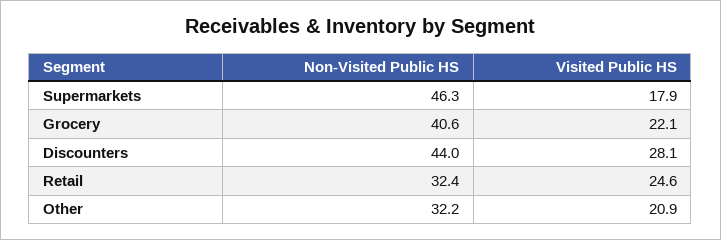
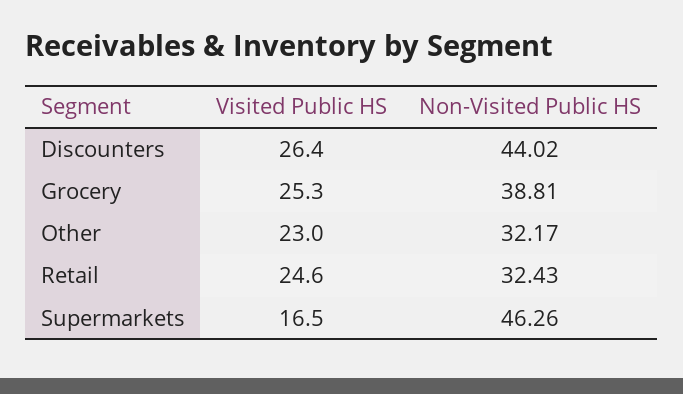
Visited Public HS, Supermarkets: 17.9 -> 16.5
Non-Visited Public HS, Grocery: 40.6 -> 38.81
Visited Public HS, Grocery: 22.1 -> 25.3
Visited Public HS, Discounters: 28.1 -> 26.4
Visited Public HS, Other: 20.9 -> 23

